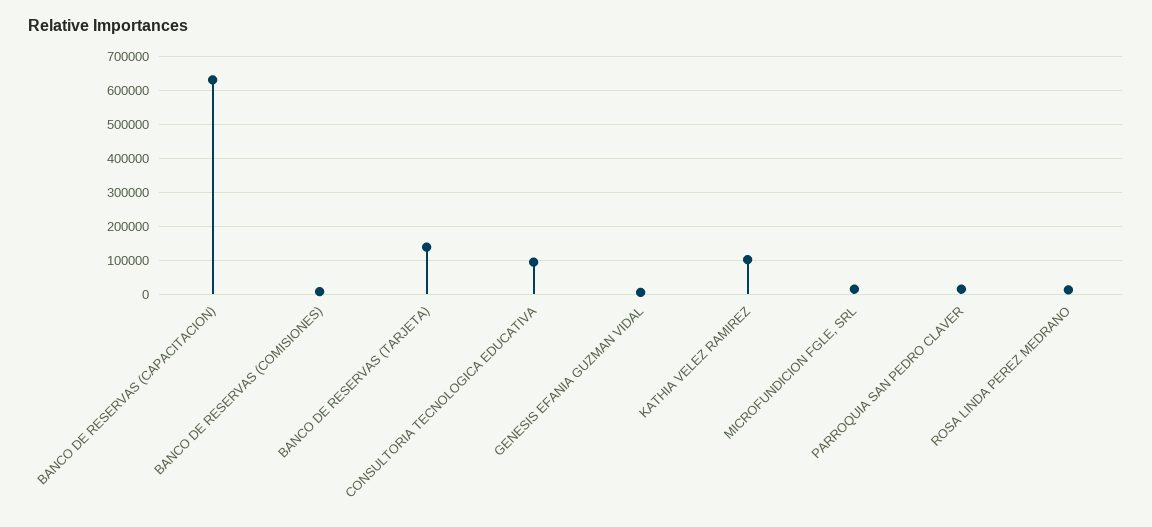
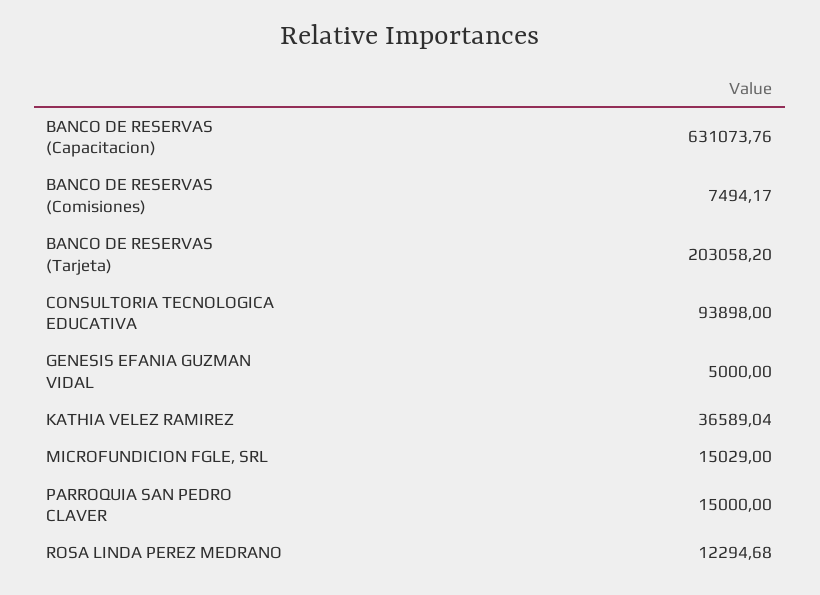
BANCO DE RESERVAS (TARJETA): 140000 -> 203058.2
KATHIA VELEZ RAMIREZ: 100000 -> 36589.04

